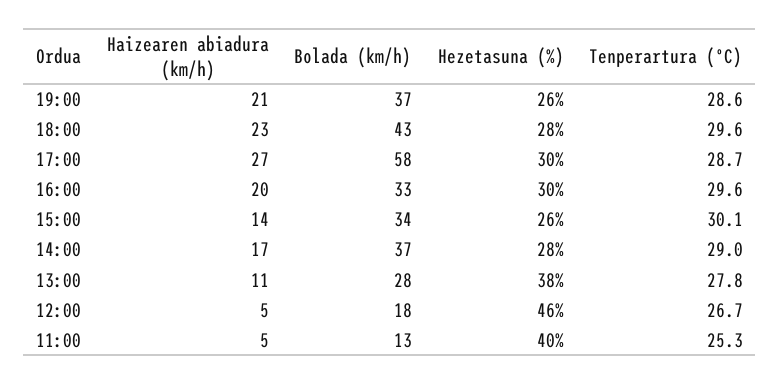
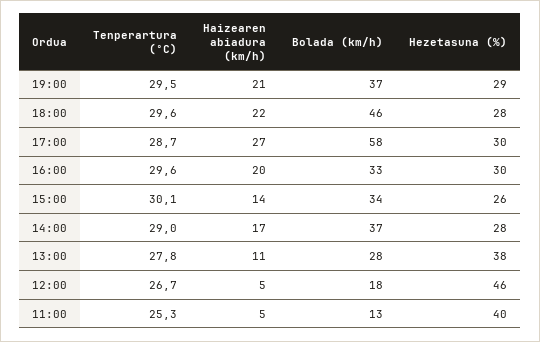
Hezetasuna (%), 19:00: 26 -> 29
Tenperartura (ºC), 19:00: 28.6 -> 29.5
Haizearen abiadura (km/h), 18:00: 23 -> 22
Bolada (km/h), 18:00: 43 -> 46

